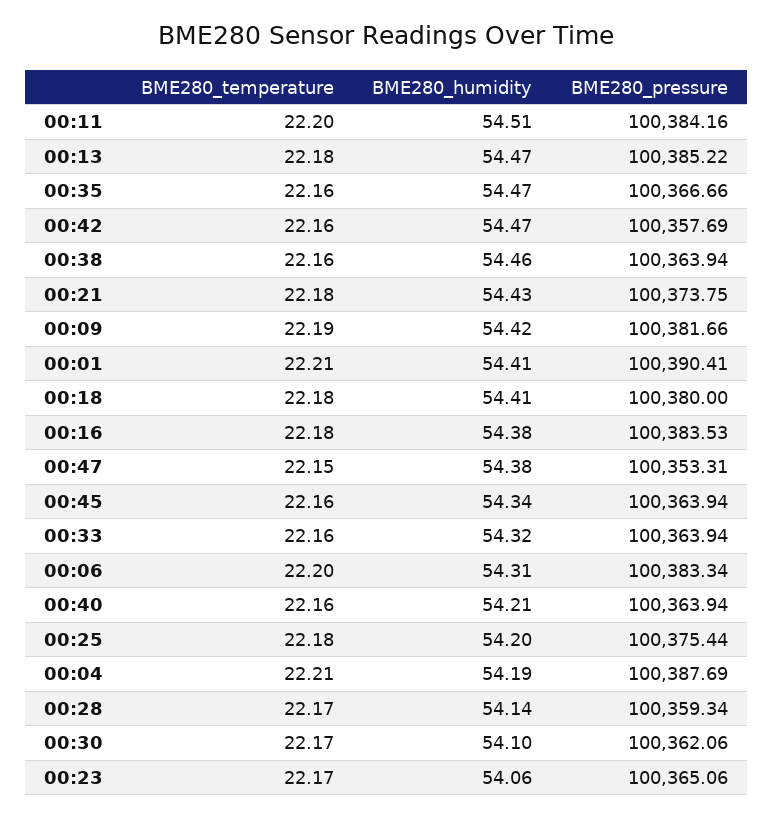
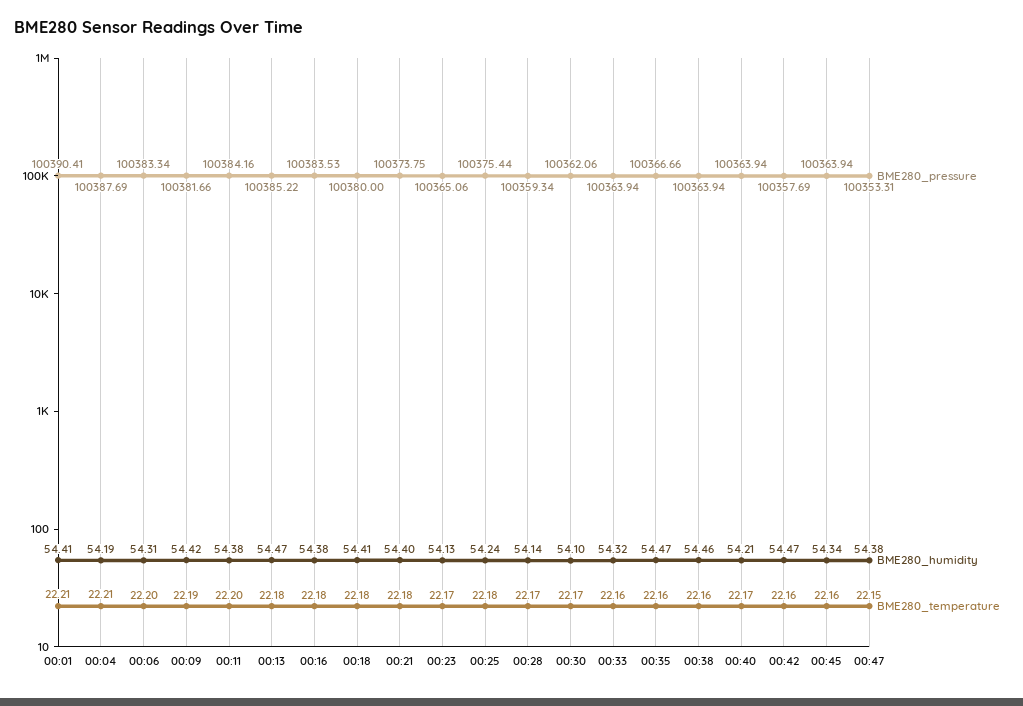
BME280_humidity, 00:11: 54.51 -> 54.38
BME280_humidity, 00:21: 54.43 -> 54.4
BME280_temperature, 00:40: 22.16 -> 22.17
BME280_humidity, 00:25: 54.2 -> 54.24
BME280_humidity, 00:23: 54.06 -> 54.13

